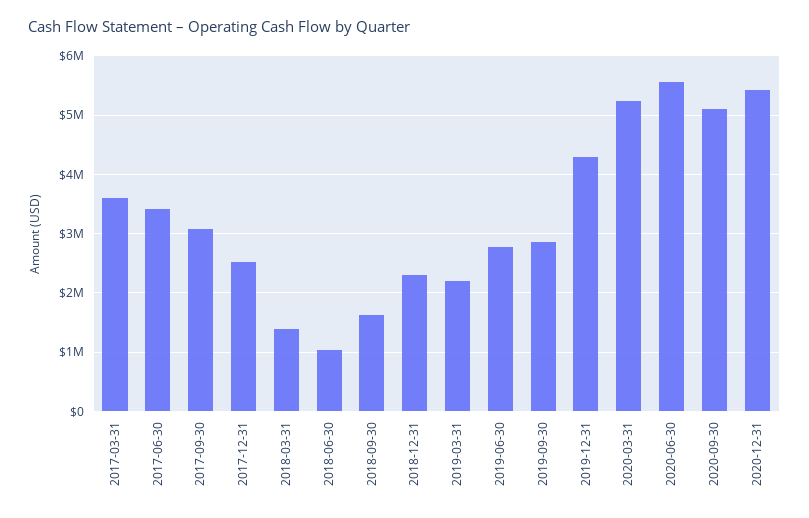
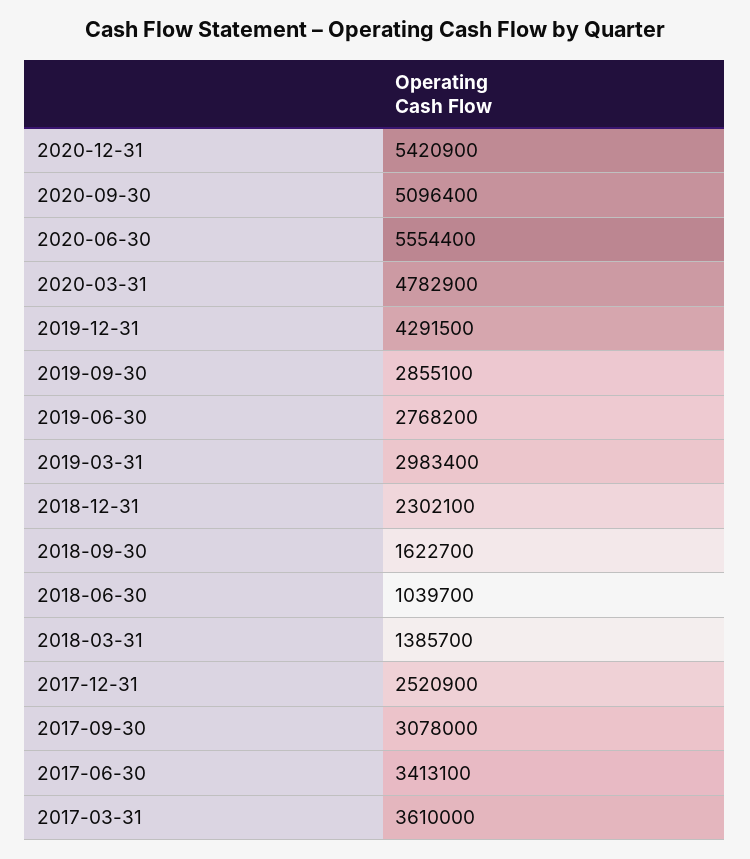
2019-03-31: 2200000 -> 2983400
2020-03-31: 5200000 -> 4782900

